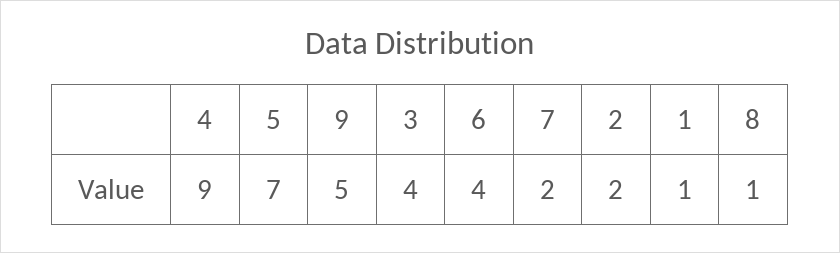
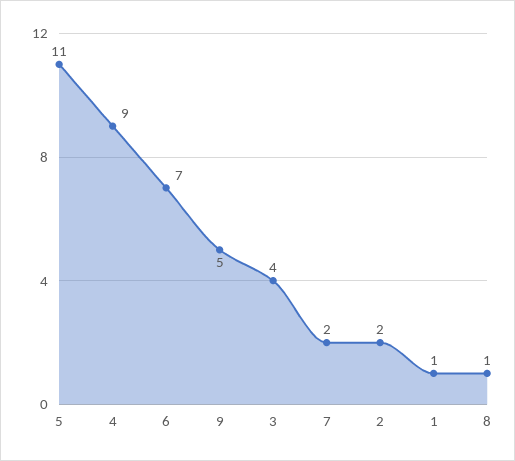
5: 7 -> 11
6: 4 -> 7

